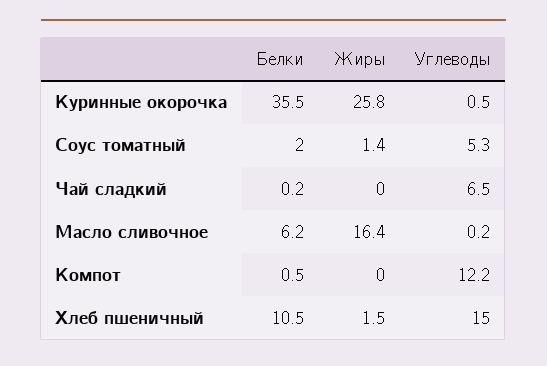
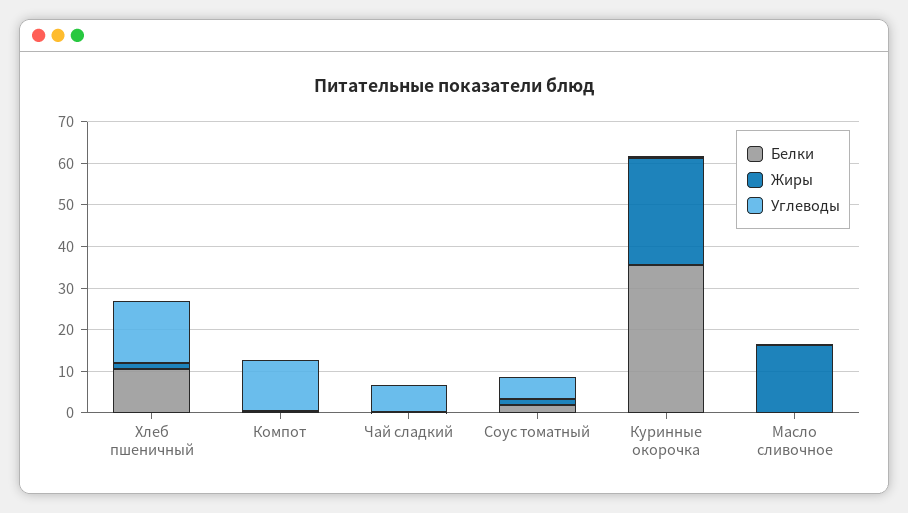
Белки, Масло сливочное: 6.2 -> 0

